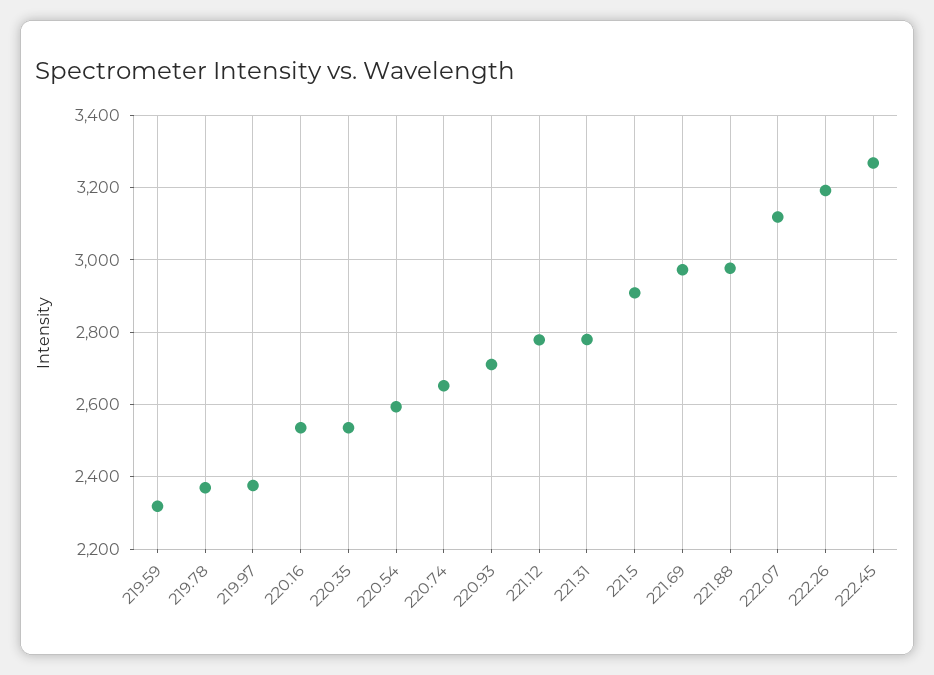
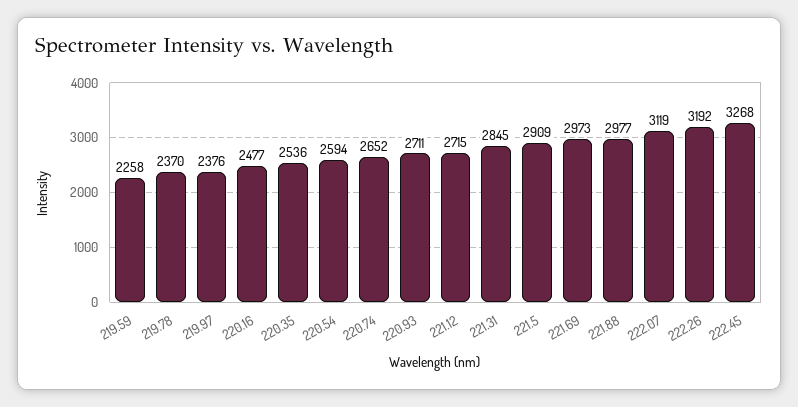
219.59: 2320 -> 2258
220.16: 2540 -> 2477
221.12: 2780 -> 2715
221.31: 2780 -> 2845

